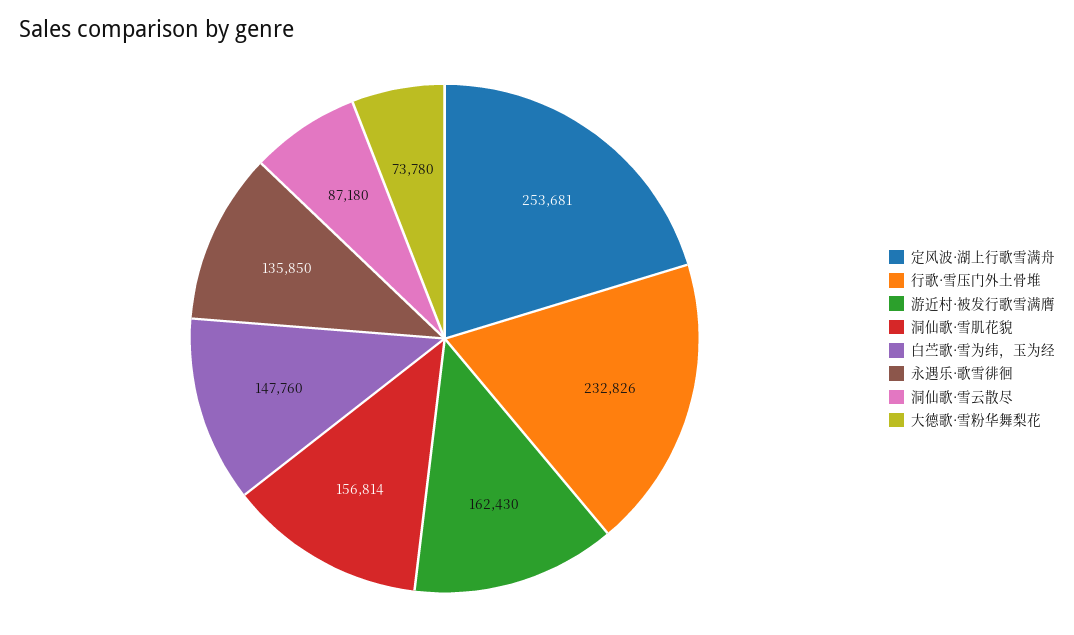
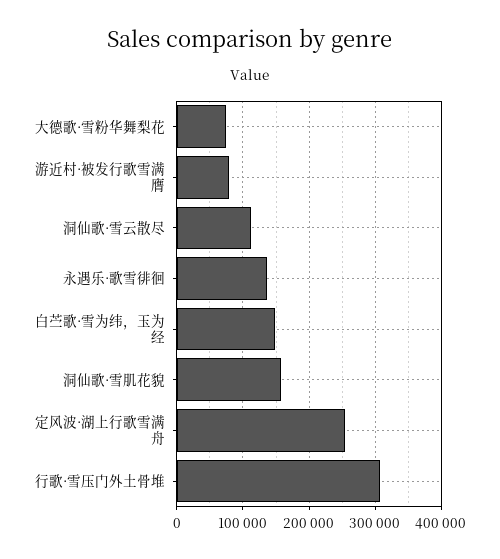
行歌·雪压门外土骨堆: 232826 -> 310000
游近村·被发行歌雪满膺: 162430 -> 80000
洞仙歌·雪云散尽: 87180 -> 110000

